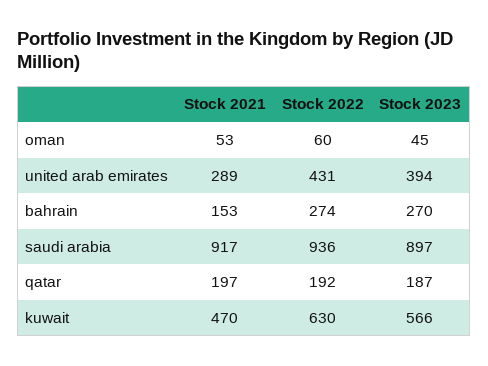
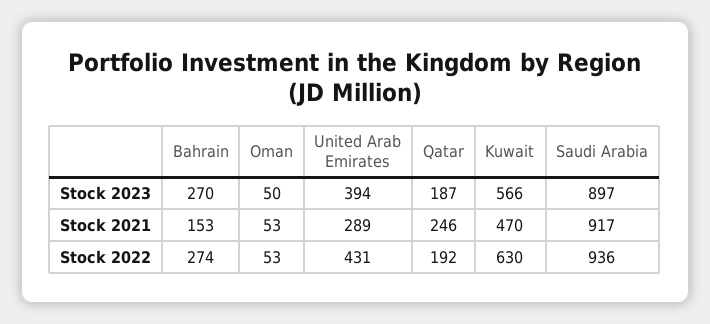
Stock 2022, oman: 60 -> 53
Stock 2023, oman: 45 -> 50
Stock 2021, qatar: 197 -> 246

